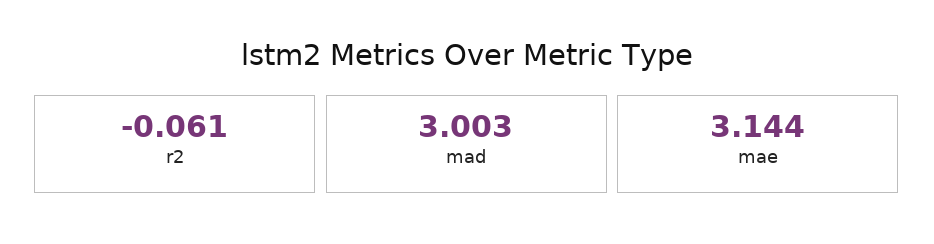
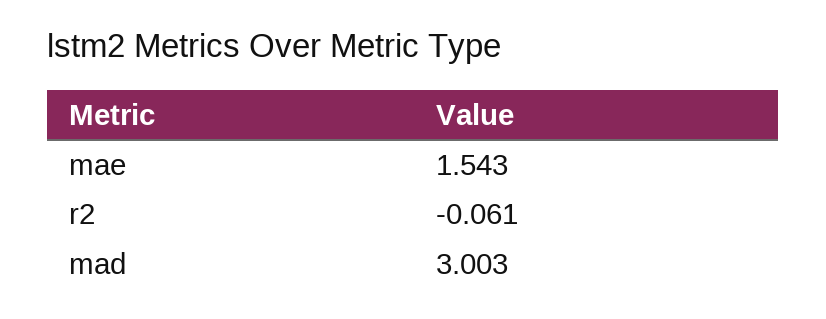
mae: 3.144 -> 1.543

